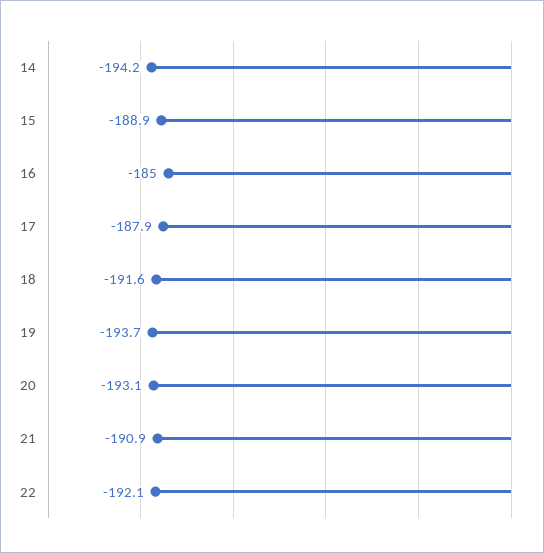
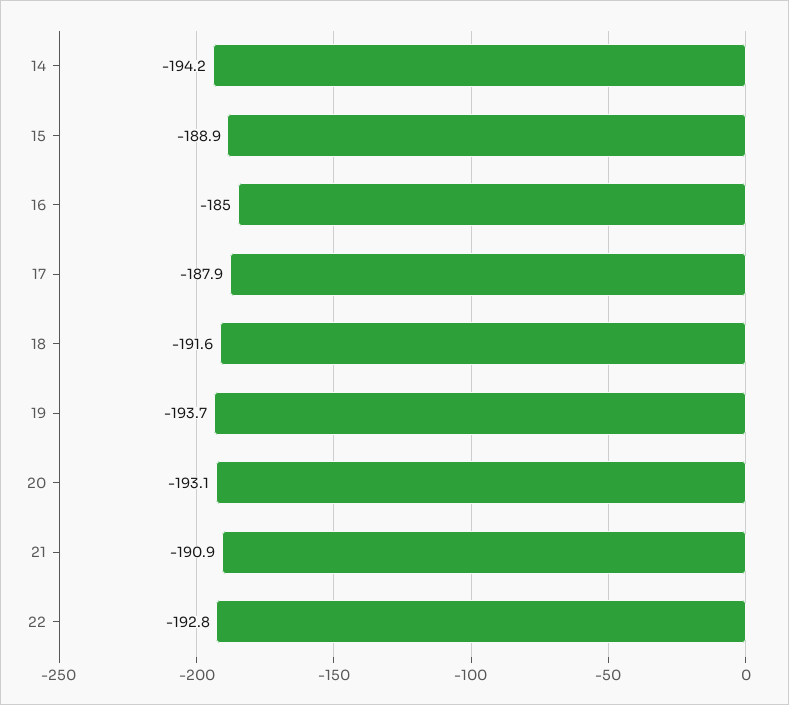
22: -192.1 -> -192.8

